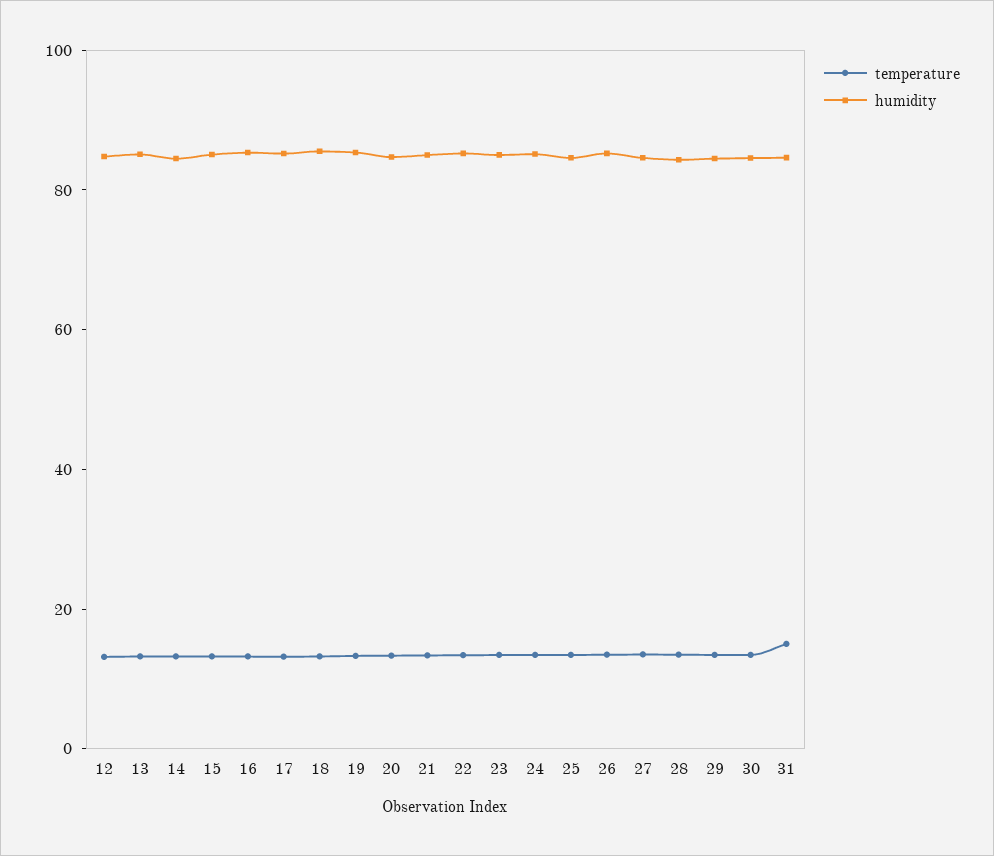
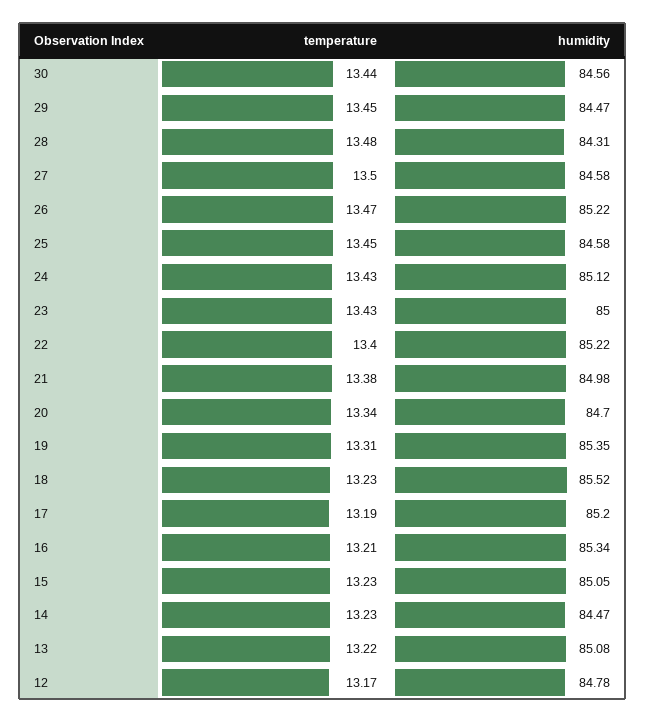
temperature, 31: 15 -> none
humidity, 31: 85 -> none

